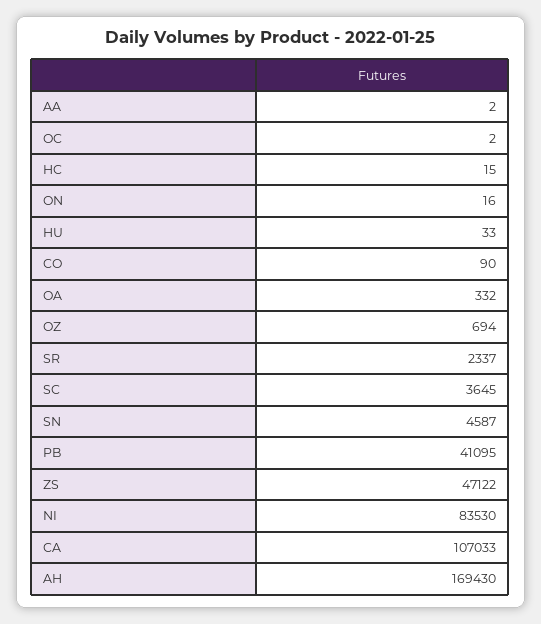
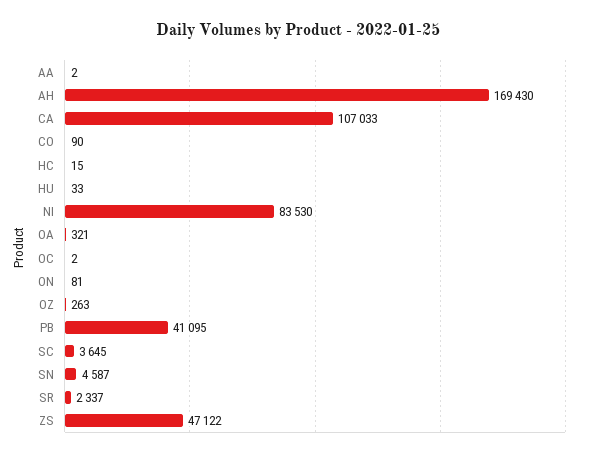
ON: 16 -> 81
OA: 332 -> 321
OZ: 694 -> 263

